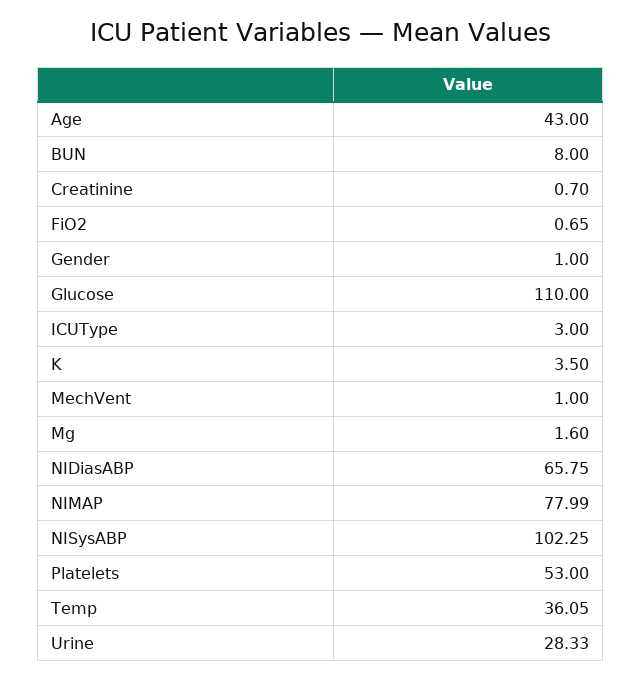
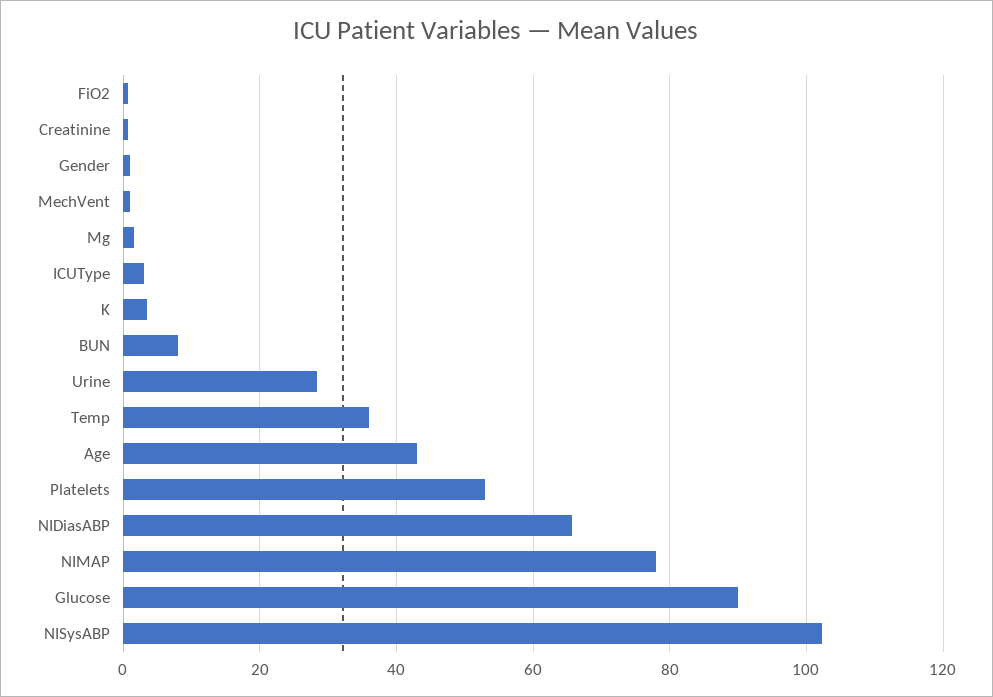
Glucose: 110 -> 90

